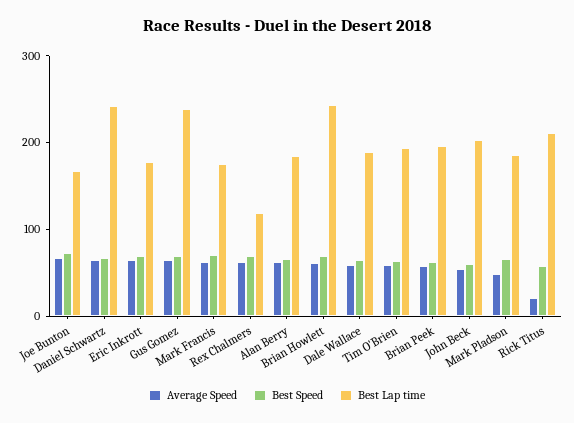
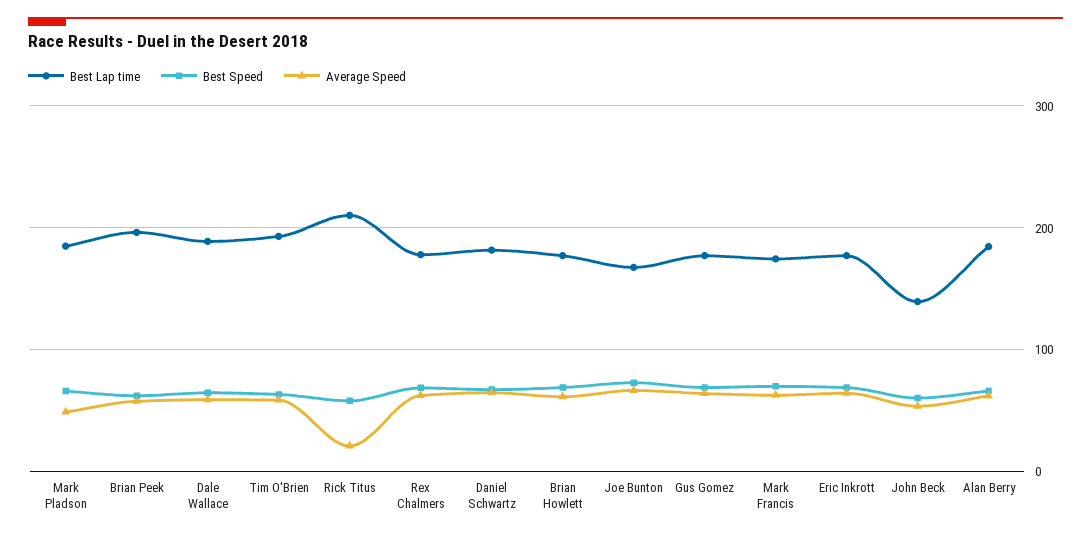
Best Lap time, Daniel Schwartz: 240 -> 180
Best Lap time, Gus Gomez: 240 -> 180
Best Lap time, Rex Chalmers: 120 -> 180
Best Lap time, Brian Howlett: 240 -> 180
Best Lap time, John Beck: 200 -> 140

